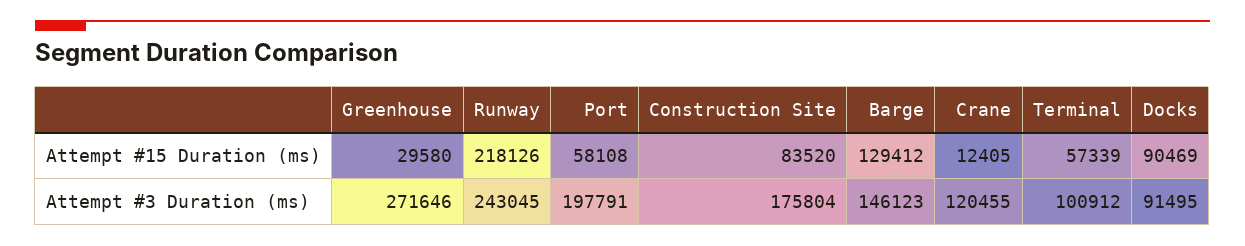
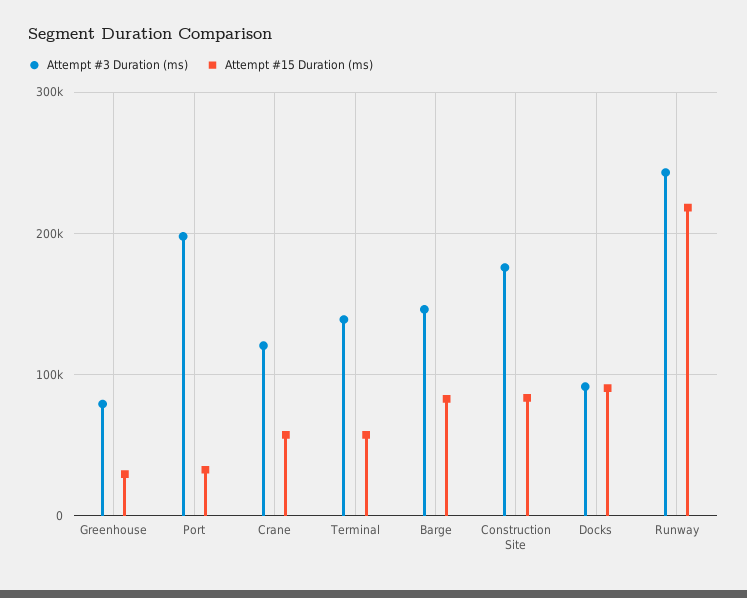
Attempt #15 Duration (ms), Port: 58108 -> 30000
Attempt #15 Duration (ms), Barge: 129412 -> 80000
Attempt #15 Duration (ms), Crane: 12405 -> 60000
Attempt #3 Duration (ms), Greenhouse: 271646 -> 80000
Attempt #3 Duration (ms), Terminal: 100912 -> 140000

